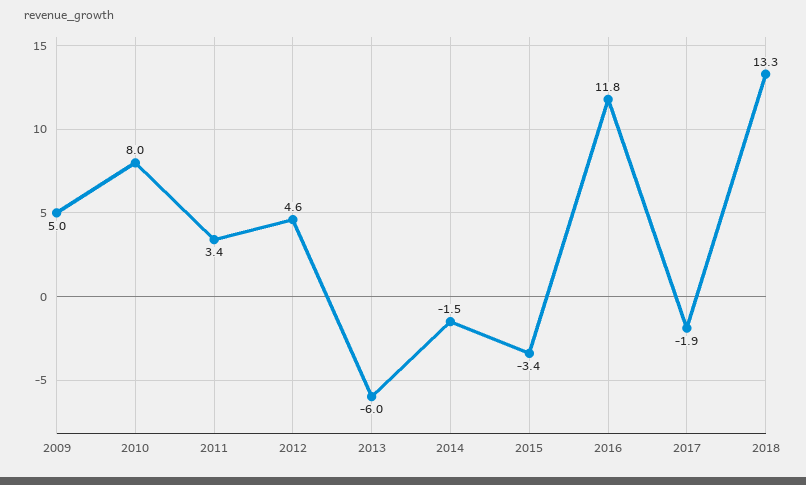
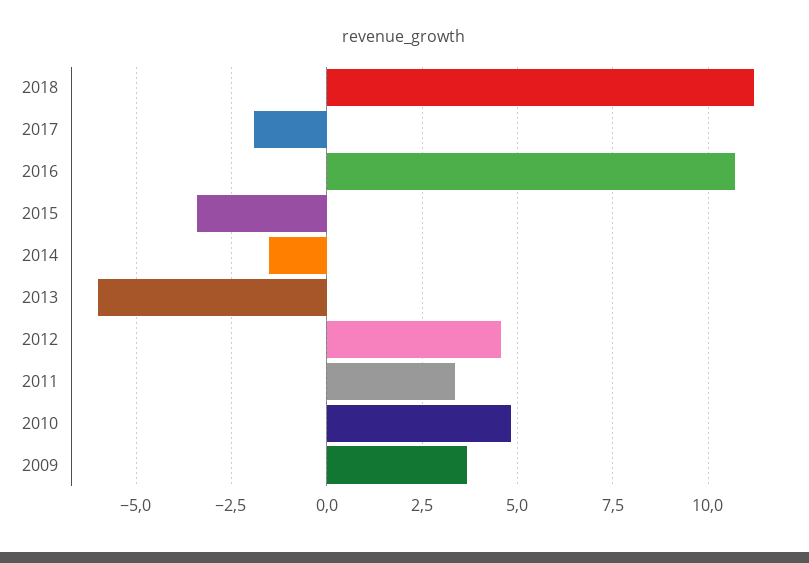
2009: 5 -> 3.75
2010: 8 -> 4.75
2016: 11.8 -> 10.75
2018: 13.3 -> 11.25

